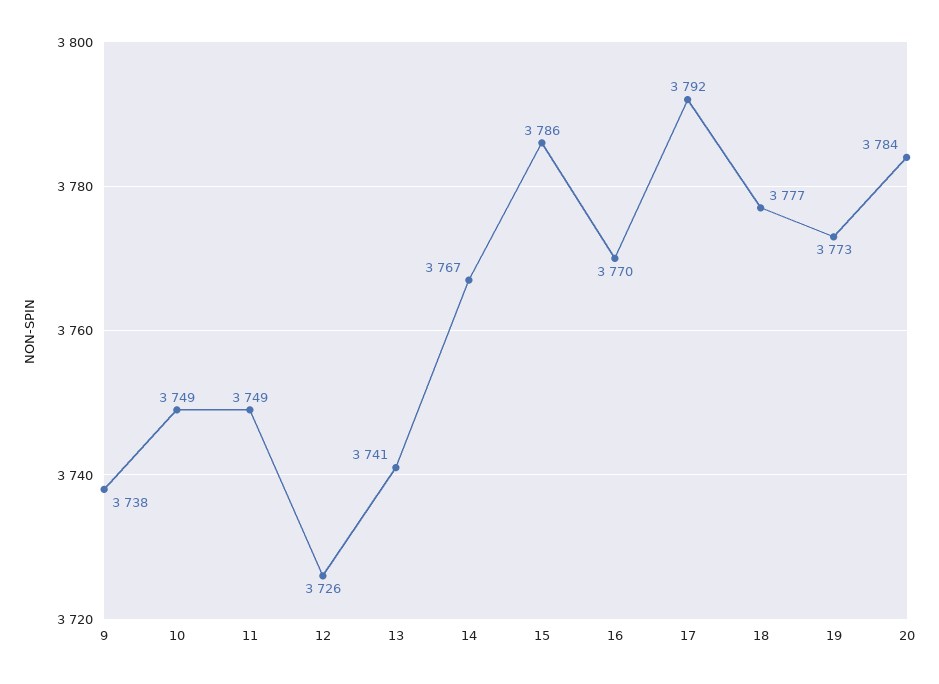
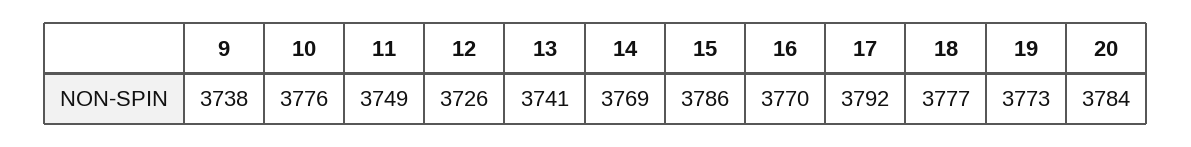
10: 3749 -> 3776
14: 3767 -> 3769

